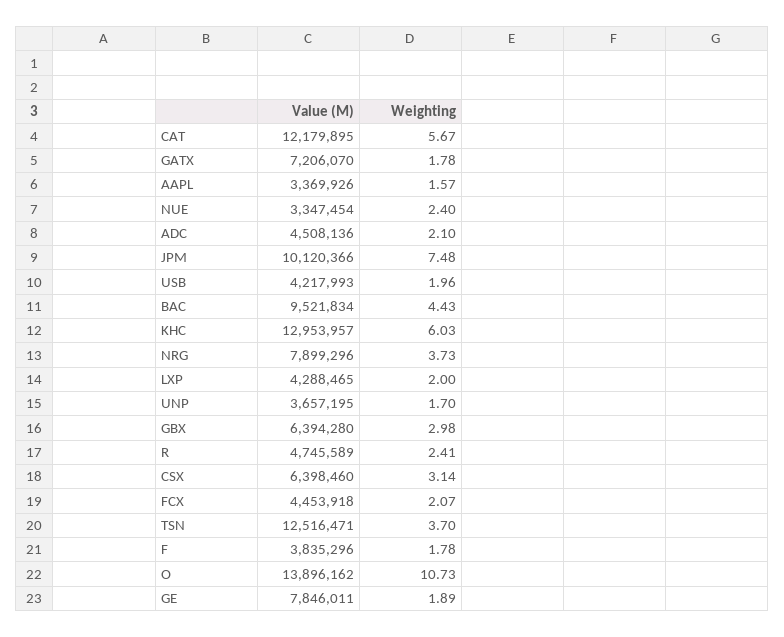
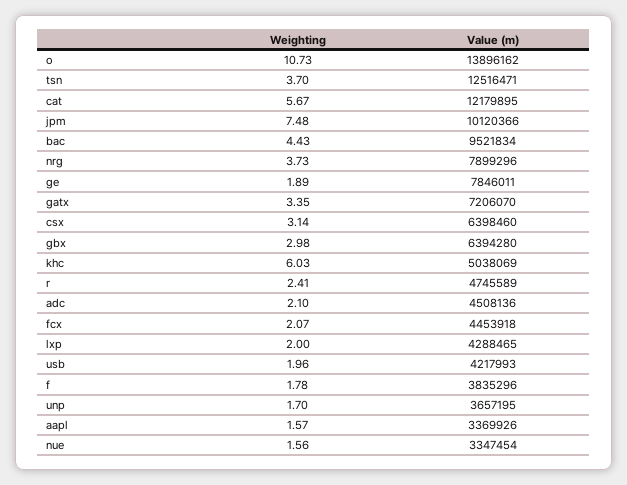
Weighting, GATX: 1.78 -> 3.35
Weighting, NUE: 2.4 -> 1.56
Value (M), KHC: 12953957 -> 5038069

